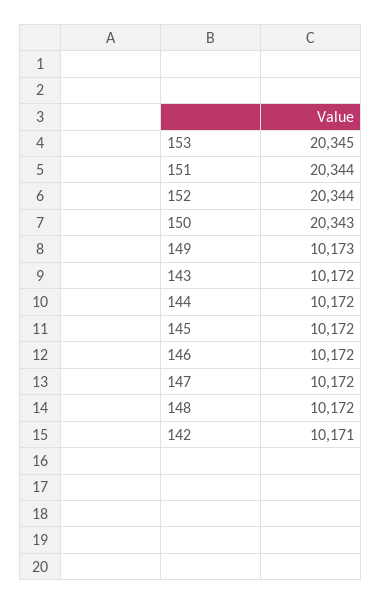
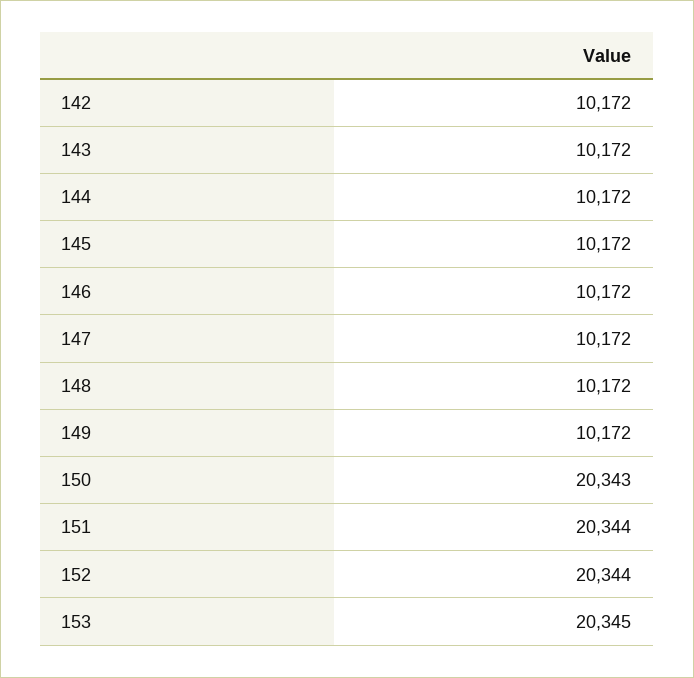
149: 10173 -> 10172
142: 10171 -> 10172

